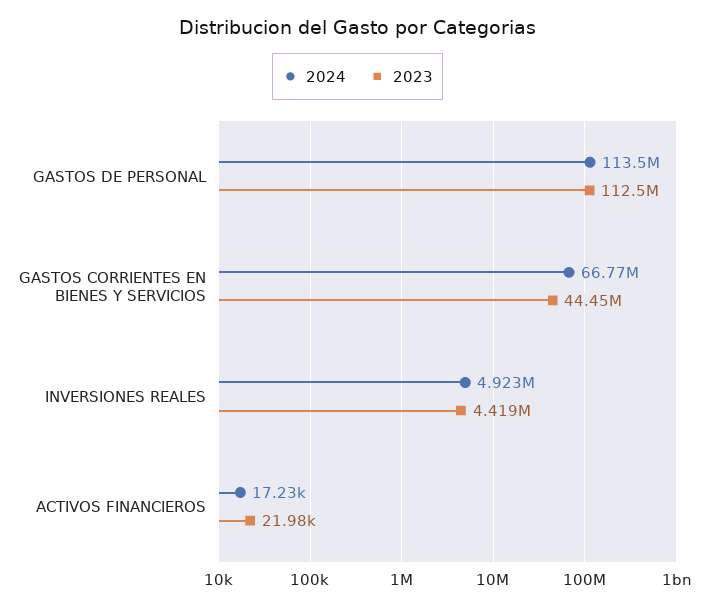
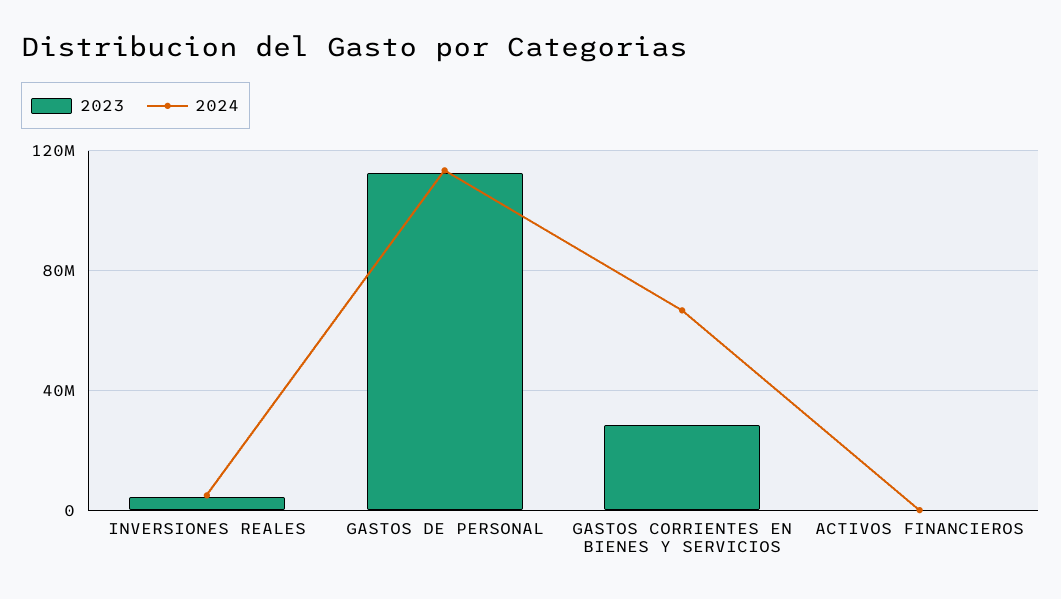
2023, GASTOS CORRIENTES EN BIENES Y SERVICIOS: 44450000 -> 30000000

